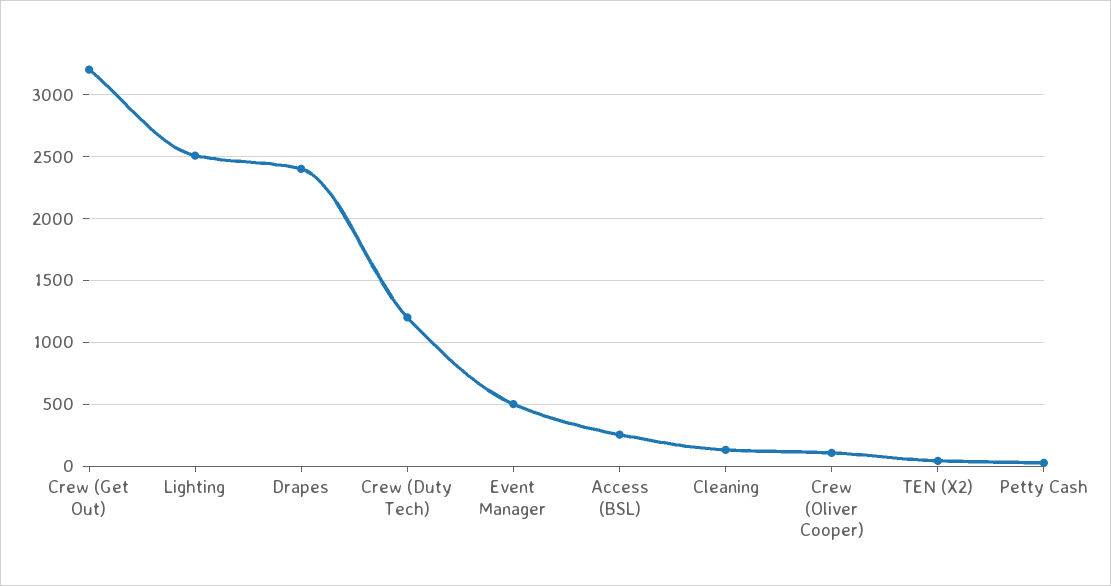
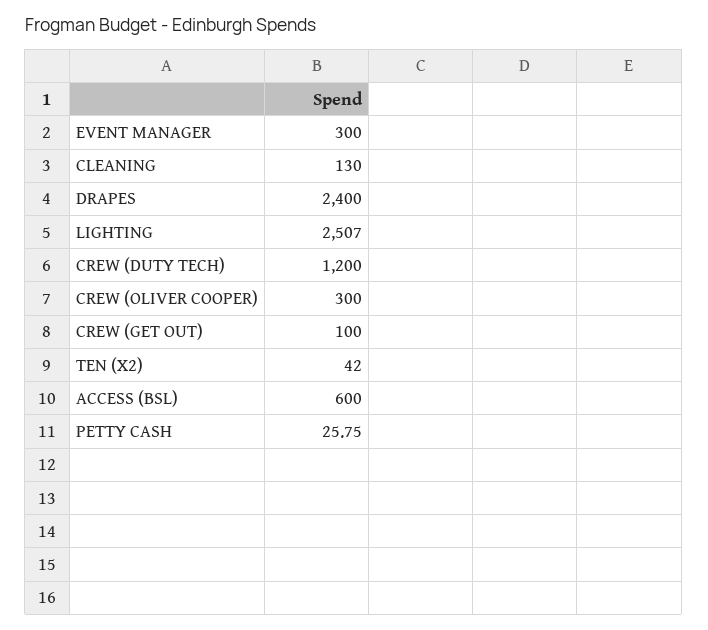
Crew (Get Out): 3200 -> 100
Event Manager: 500 -> 300
Access (BSL): 250 -> 600
Crew (Oliver Cooper): 100 -> 300

